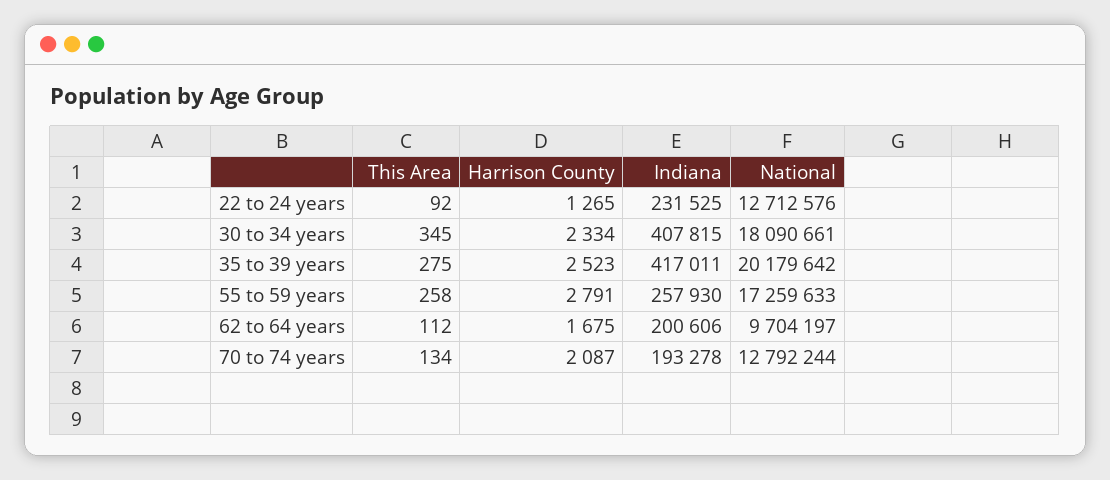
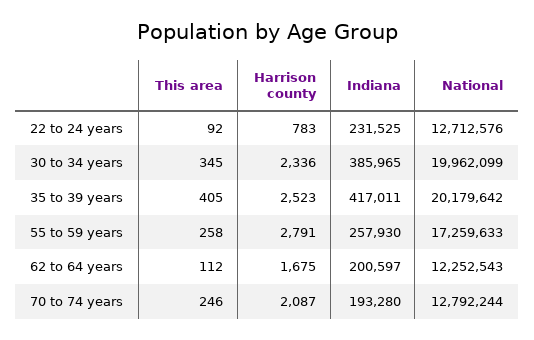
Harrison County, 22 to 24 years: 1265 -> 783
Harrison County, 30 to 34 years: 2334 -> 2336
Indiana, 30 to 34 years: 407815 -> 385965
National, 30 to 34 years: 18090661 -> 19962099
This Area, 35 to 39 years: 275 -> 405
Indiana, 62 to 64 years: 200606 -> 200597
National, 62 to 64 years: 9704197 -> 12252543
This Area, 70 to 74 years: 134 -> 246
Indiana, 70 to 74 years: 193278 -> 193280

